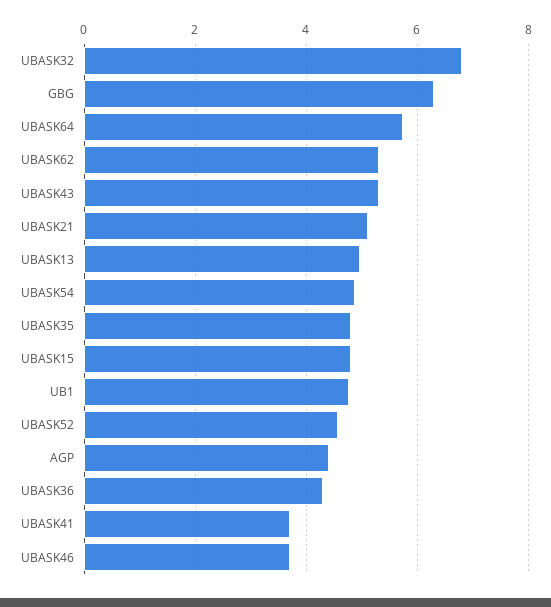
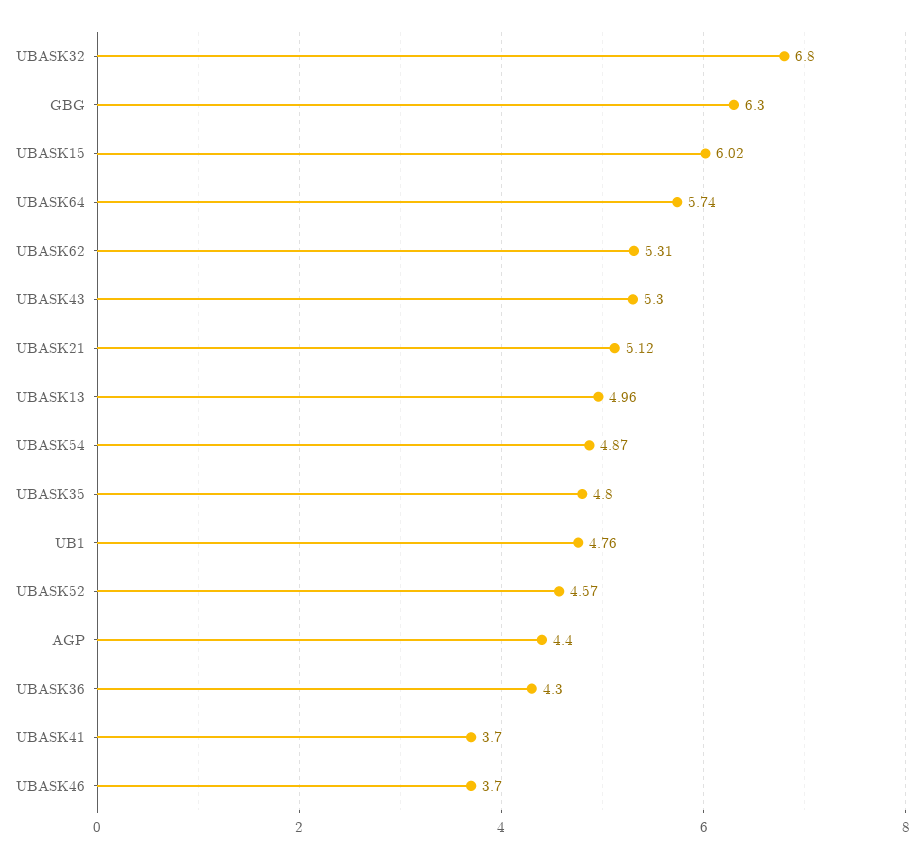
UBASK15: 4.8 -> 6.02

